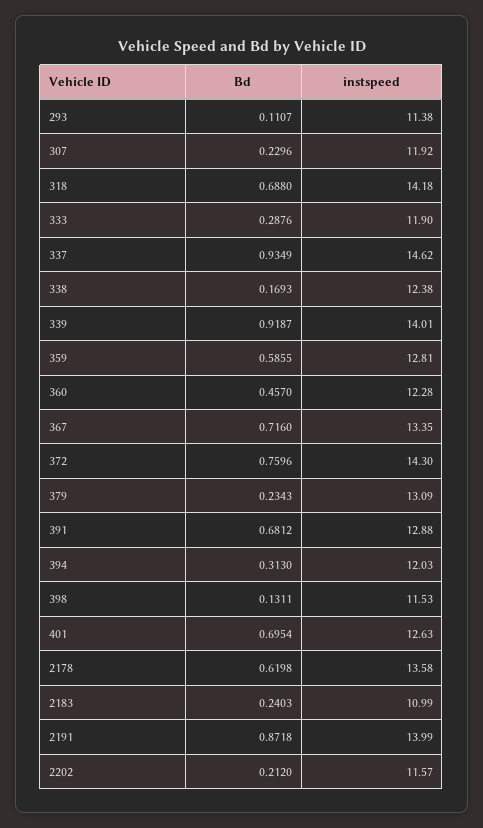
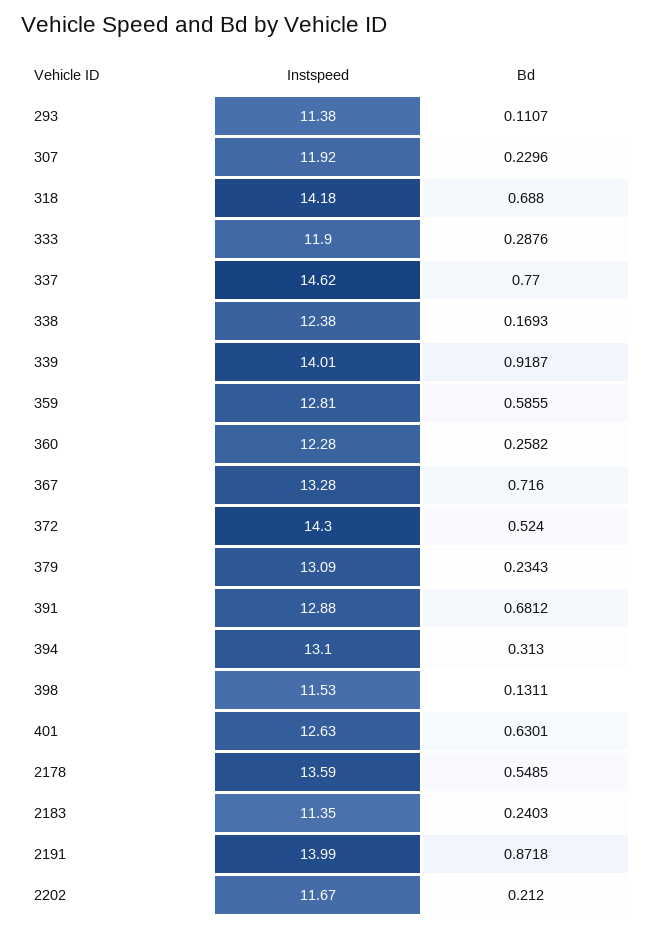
Bd, 337: 0.9349 -> 0.77
Bd, 360: 0.457 -> 0.2582
instspeed, 367: 13.35 -> 13.28
Bd, 372: 0.7596 -> 0.524
instspeed, 394: 12.03 -> 13.1
Bd, 401: 0.6954 -> 0.6301
Bd, 2178: 0.6198 -> 0.5485
instspeed, 2178: 13.58 -> 13.59
instspeed, 2183: 10.99 -> 11.35
instspeed, 2202: 11.57 -> 11.67

